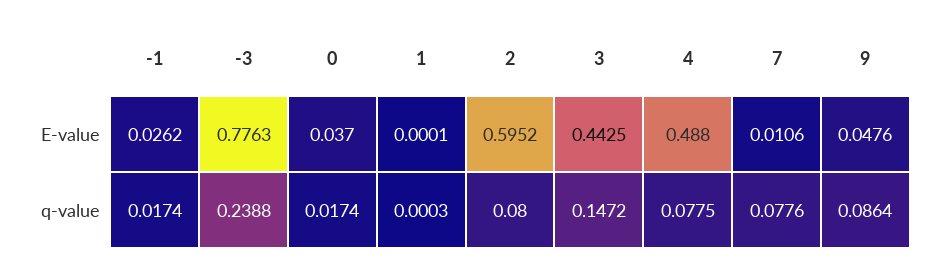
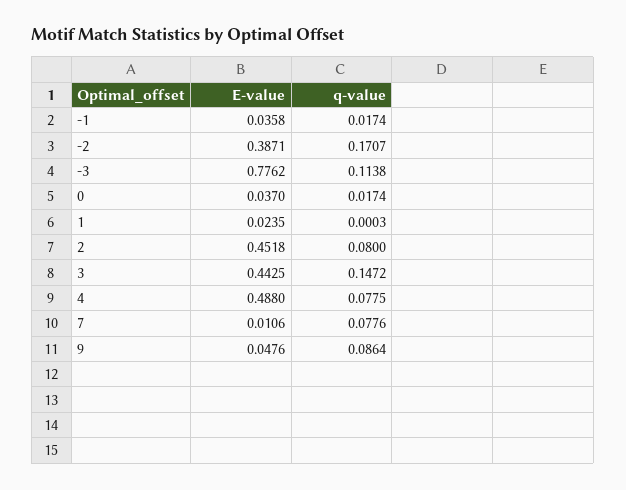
-1, E-value: 0.0262 -> 0.0358
-3, E-value: 0.7763 -> 0.7762
1, E-value: 0.0001 -> 0.0235
2, E-value: 0.5952 -> 0.4518
-3, q-value: 0.2388 -> 0.1138
-2, E-value: none -> 0.3871
-2, q-value: none -> 0.1707

